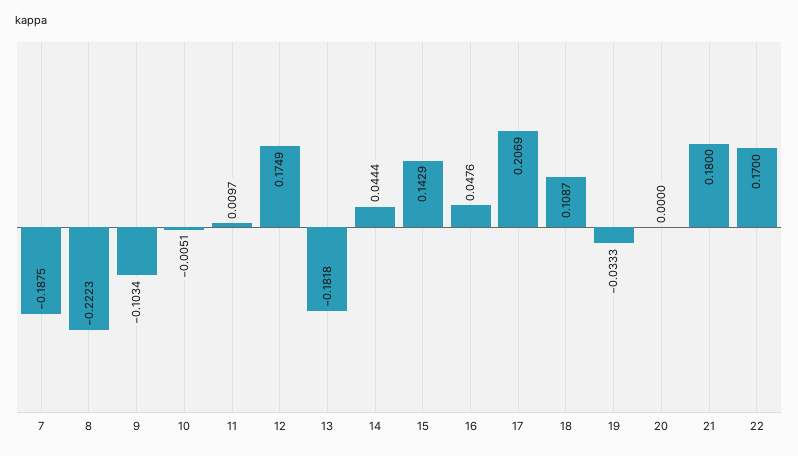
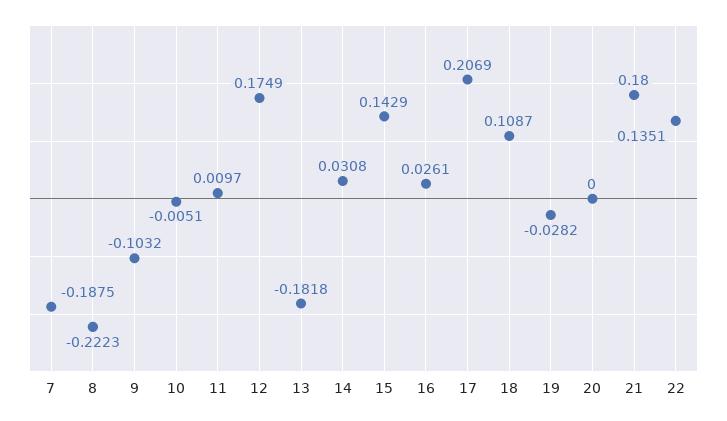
9: -0.1034 -> -0.1032
14: 0.0444 -> 0.0308
16: 0.0476 -> 0.0261
19: -0.0333 -> -0.0282
22: 0.17 -> 0.1351

